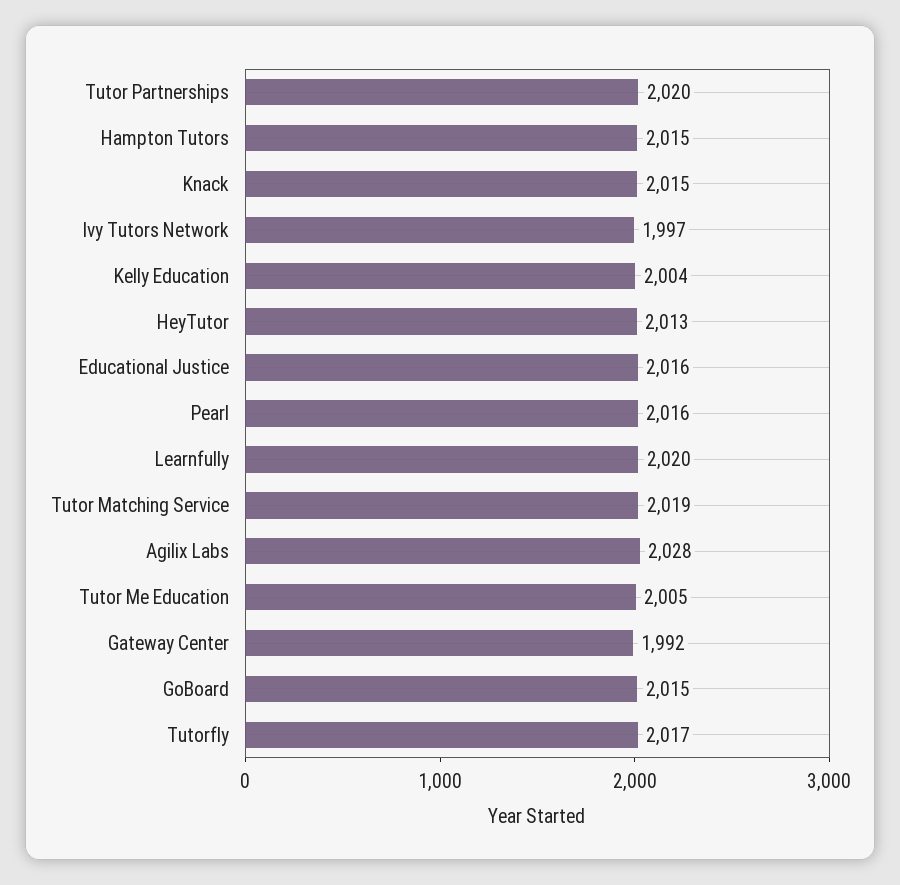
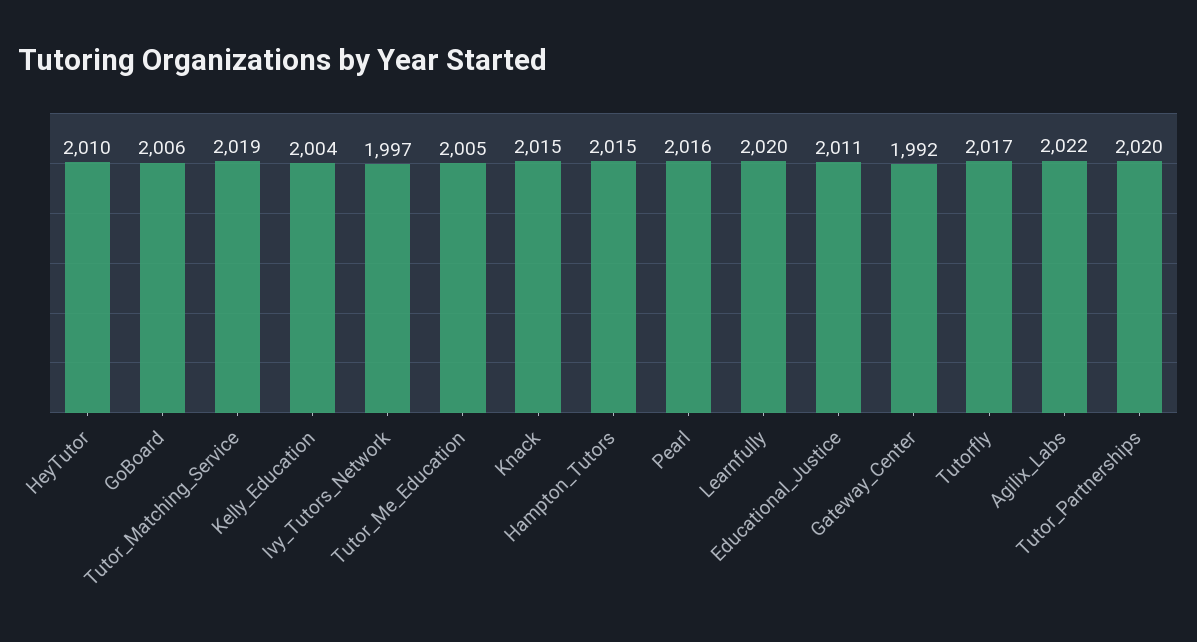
HeyTutor: 2013 -> 2010
Educational Justice: 2016 -> 2011
Agilix Labs: 2028 -> 2022
GoBoard: 2015 -> 2006

